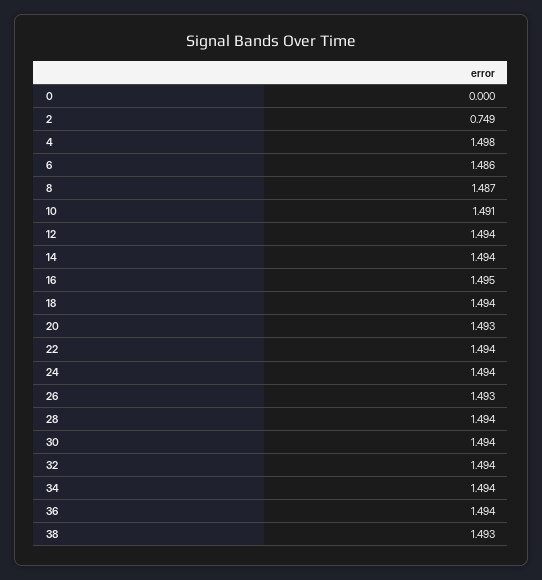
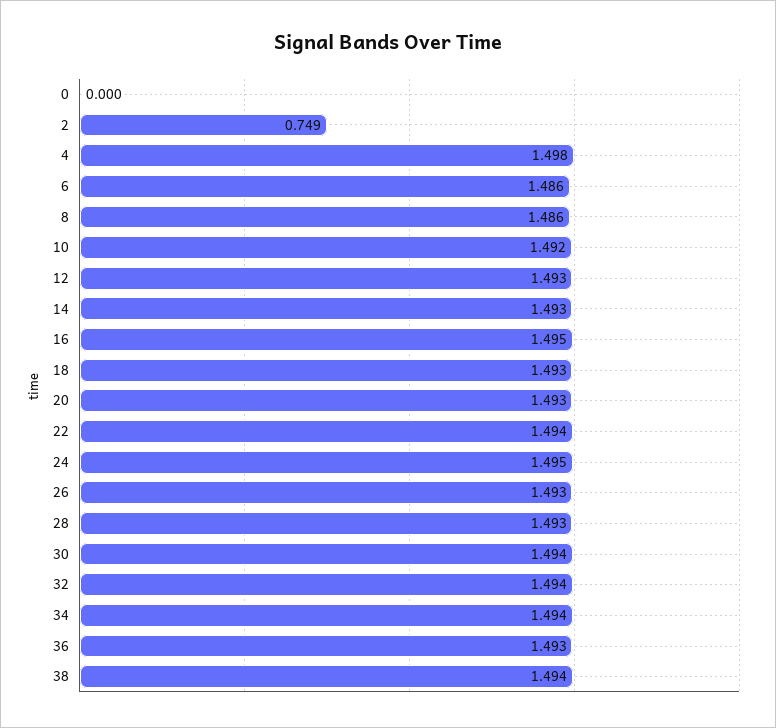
8: 1.487 -> 1.486
10: 1.491 -> 1.492
12: 1.494 -> 1.493
14: 1.494 -> 1.493
18: 1.494 -> 1.493
24: 1.494 -> 1.495
28: 1.494 -> 1.493
36: 1.494 -> 1.493
38: 1.493 -> 1.494

